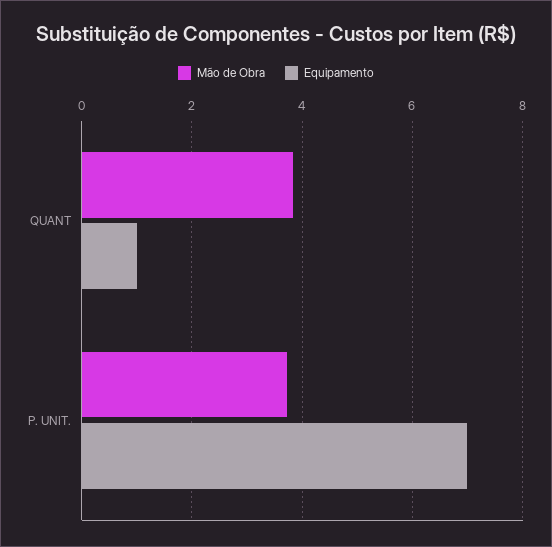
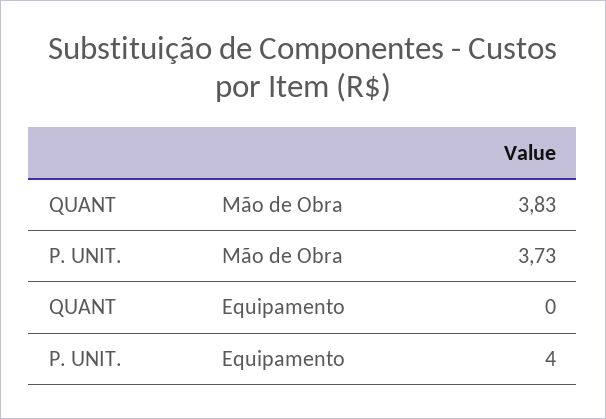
Equipamento, QUANT: 1 -> 0
Equipamento, P. UNIT.: 7 -> 4

